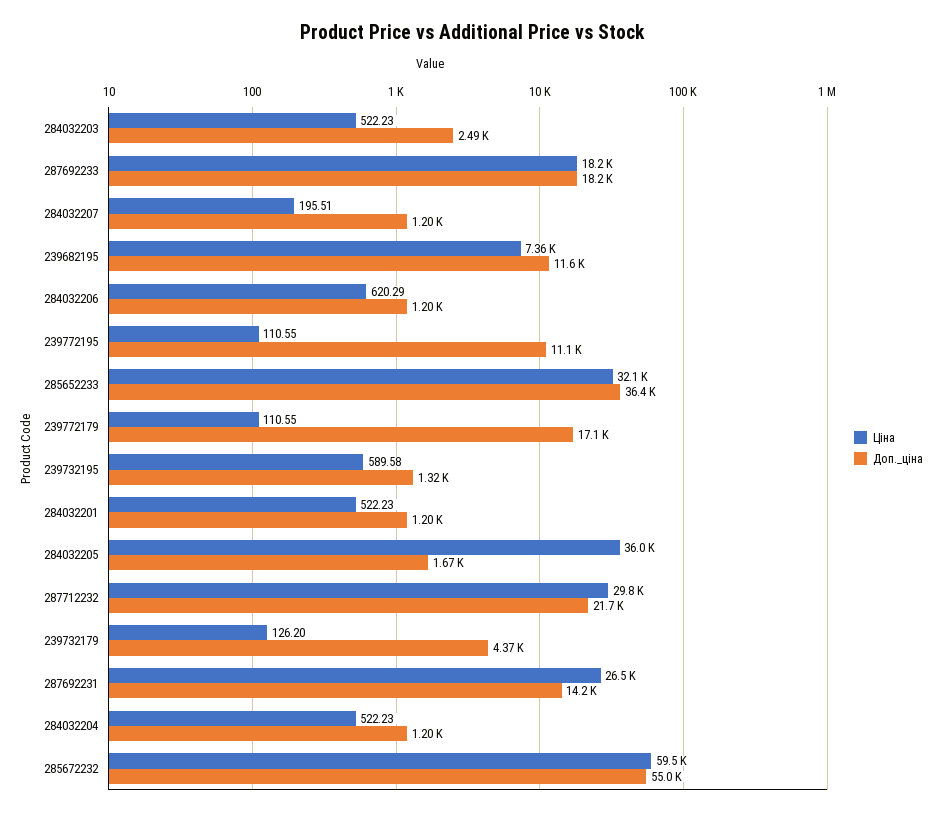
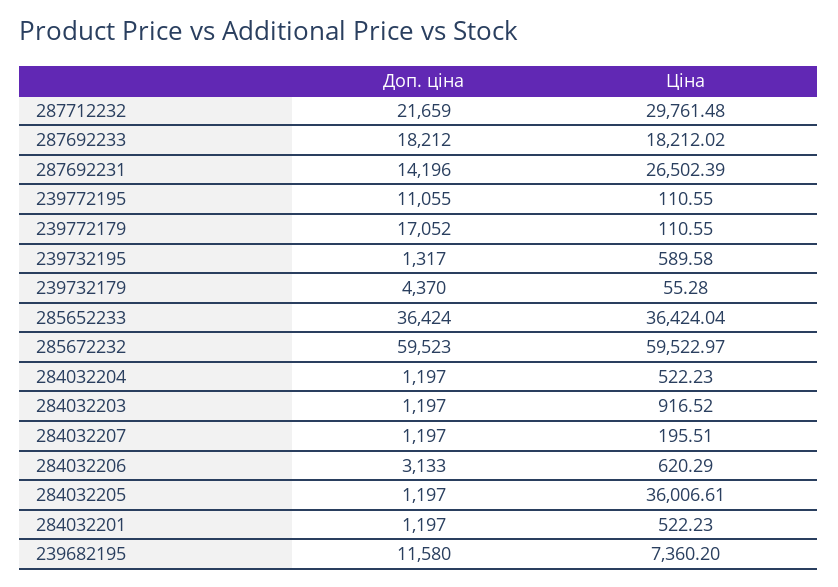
Ціна, 284032203: 522.23 -> 916.52
Доп._ціна, 284032203: 2490 -> 1197
Доп._ціна, 284032206: 1200 -> 3133
Ціна, 285652233: 32100 -> 36424.04
Доп._ціна, 284032205: 1670 -> 1197
Ціна, 239732179: 126.2 -> 55.28
Доп._ціна, 285672232: 55000 -> 59523

